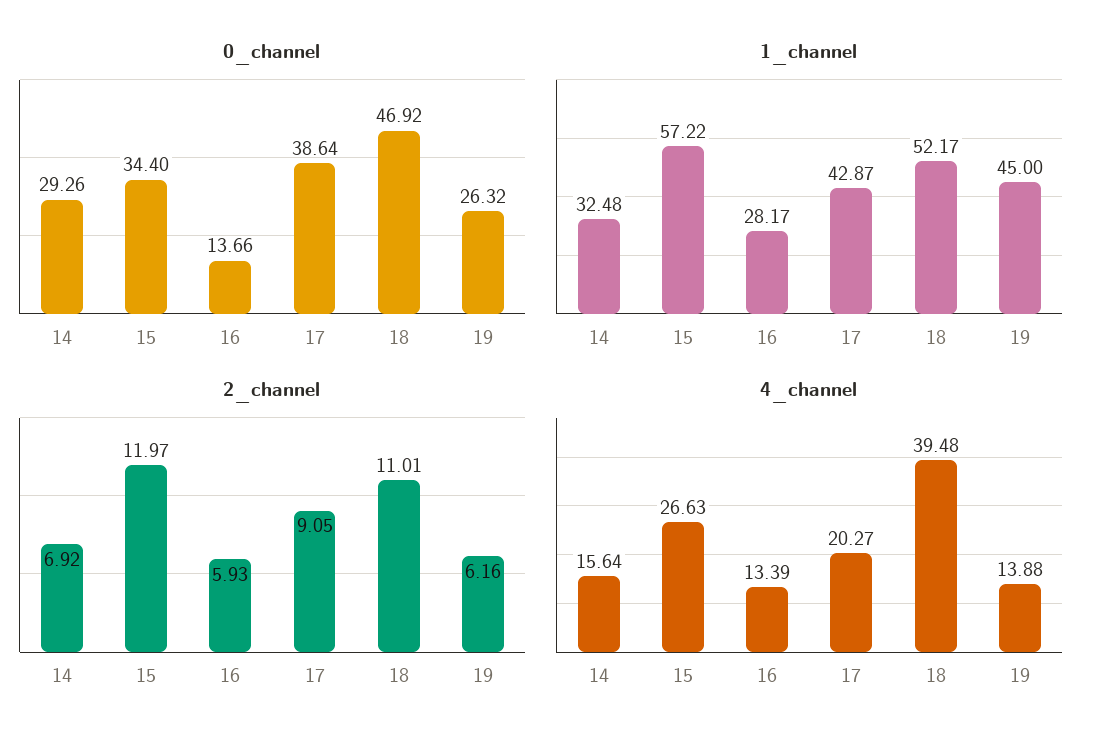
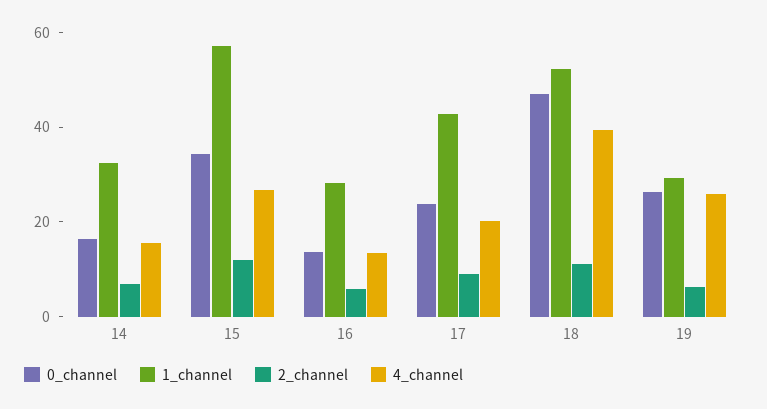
0_channel, 14: 29.26 -> 15
0_channel, 17: 38.64 -> 25
1_channel, 19: 45 -> 30
4_channel, 19: 13.88 -> 25

